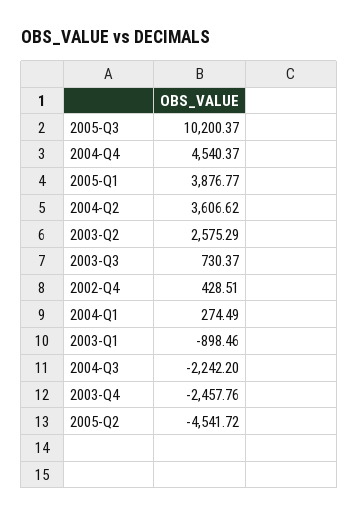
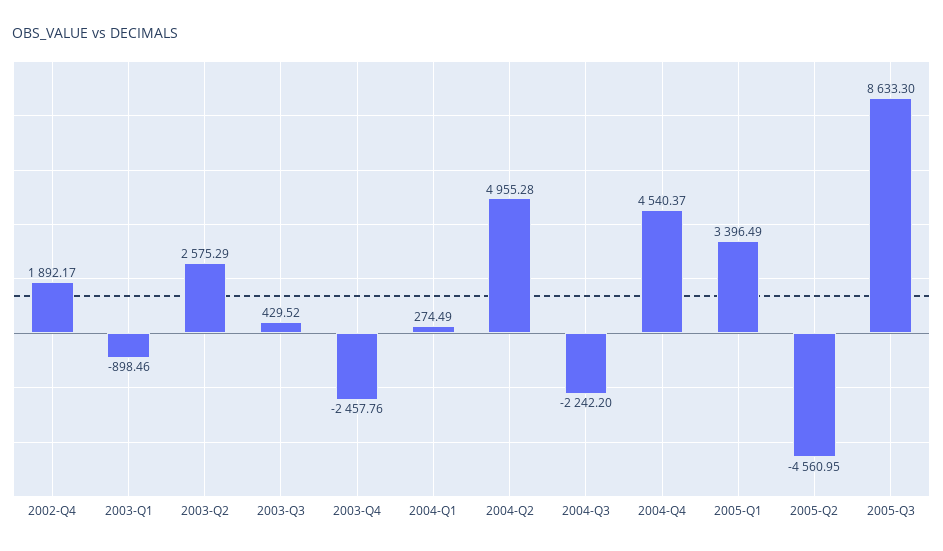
2005-Q3: 10200.37 -> 8633.3
2005-Q1: 3876.77 -> 3396.49
2004-Q2: 3606.62 -> 4955.28
2003-Q3: 730.37 -> 429.52
2002-Q4: 428.51 -> 1892.17
2005-Q2: -4541.72 -> -4560.95

